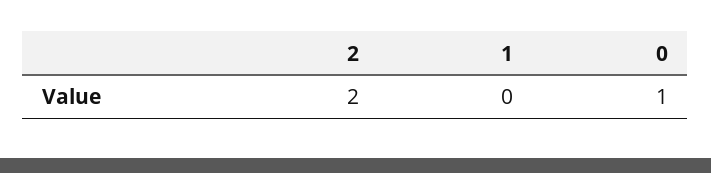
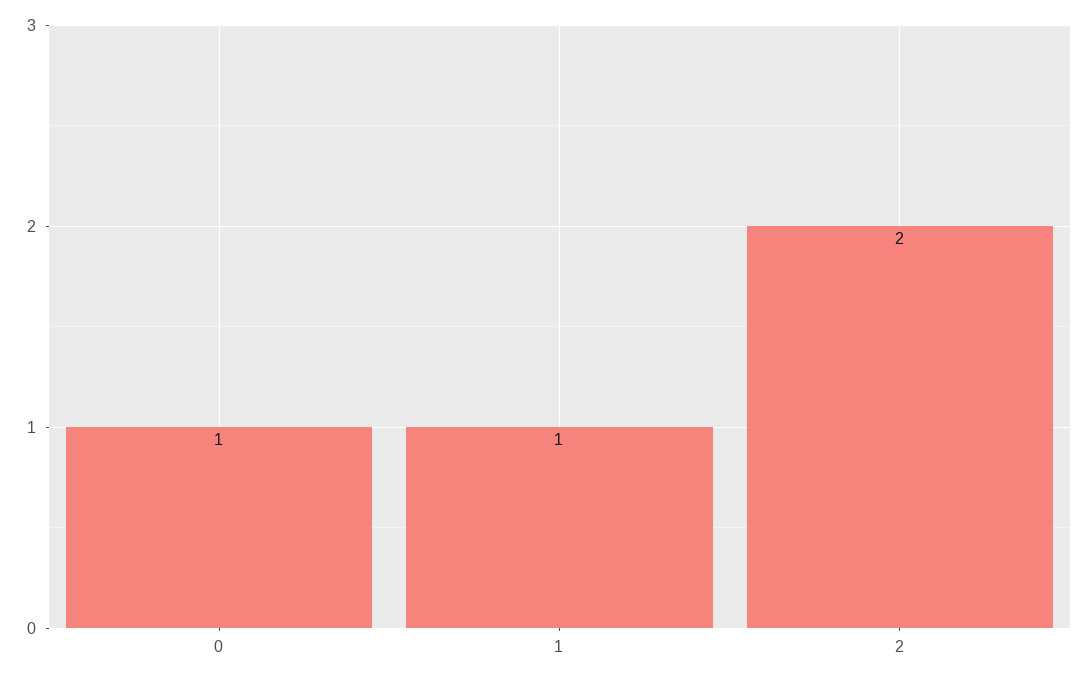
1: 0 -> 1

